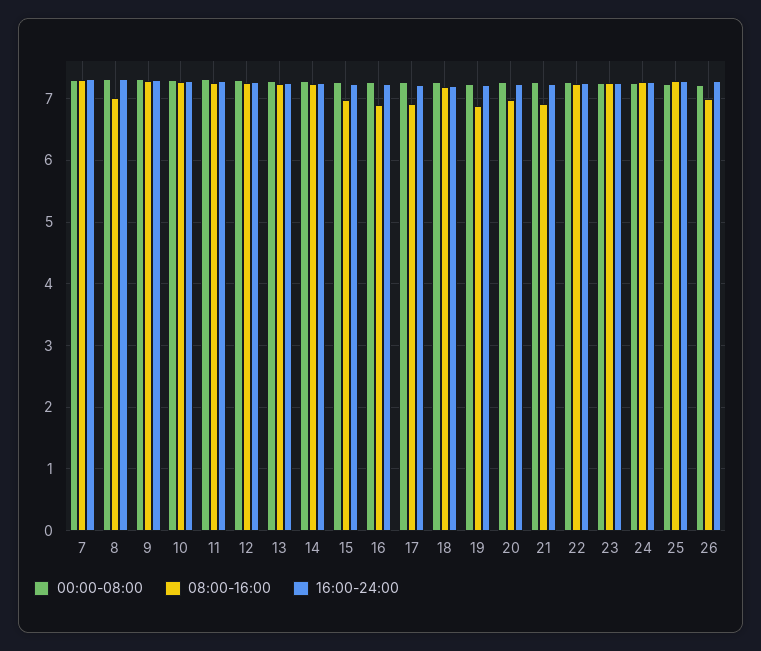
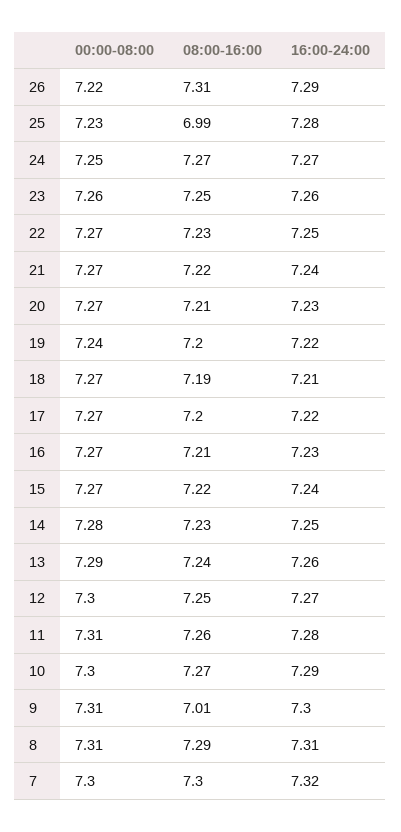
08:00-16:00, 8: 7 -> 7.29
08:00-16:00, 9: 7.3 -> 7.01
08:00-16:00, 15: 7 -> 7.22
08:00-16:00, 16: 6.9 -> 7.21
08:00-16:00, 17: 6.9 -> 7.2
08:00-16:00, 19: 6.9 -> 7.2
08:00-16:00, 20: 7 -> 7.21
08:00-16:00, 21: 6.9 -> 7.22
08:00-16:00, 25: 7.3 -> 6.99
08:00-16:00, 26: 7 -> 7.31

